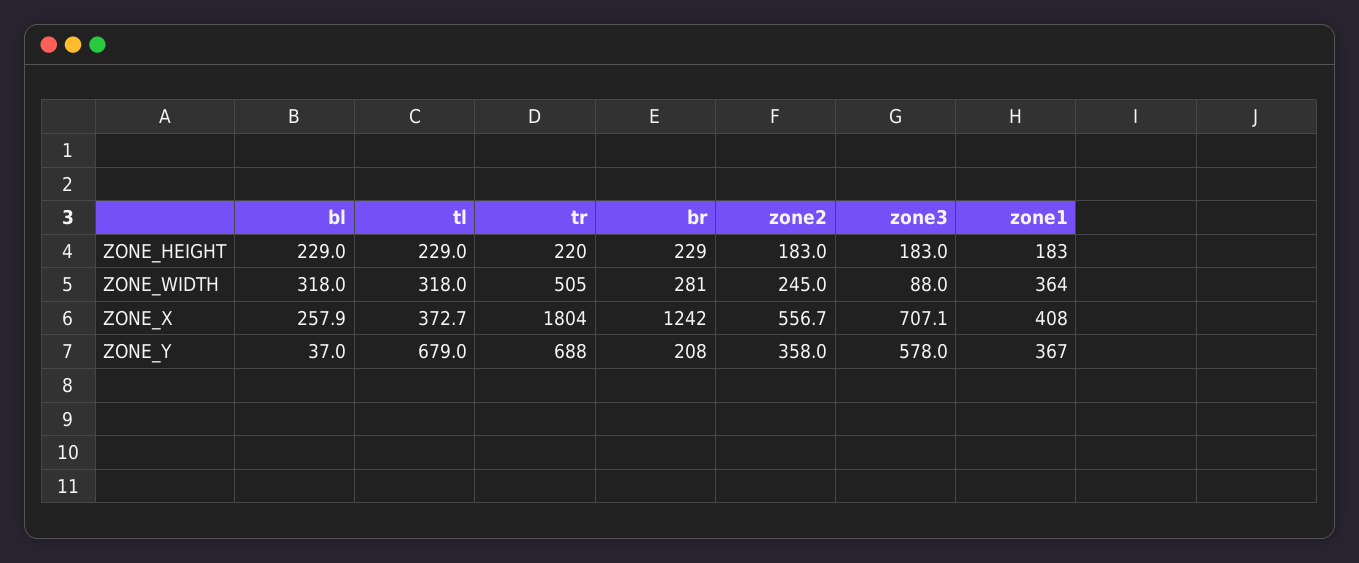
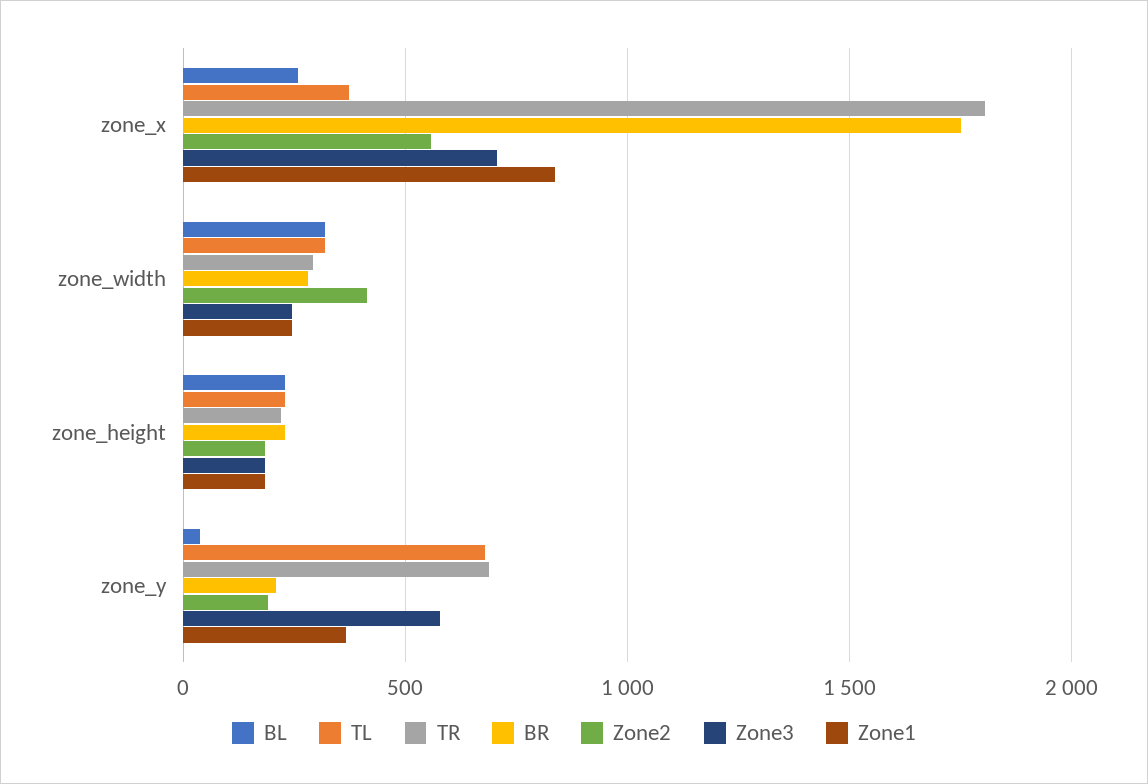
tr, ZONE_WIDTH: 505 -> 300
zone2, ZONE_WIDTH: 245 -> 400
zone3, ZONE_WIDTH: 88 -> 250
zone1, ZONE_WIDTH: 364 -> 250
br, ZONE_X: 1242 -> 1750
zone1, ZONE_X: 408 -> 850
zone2, ZONE_Y: 358 -> 200

